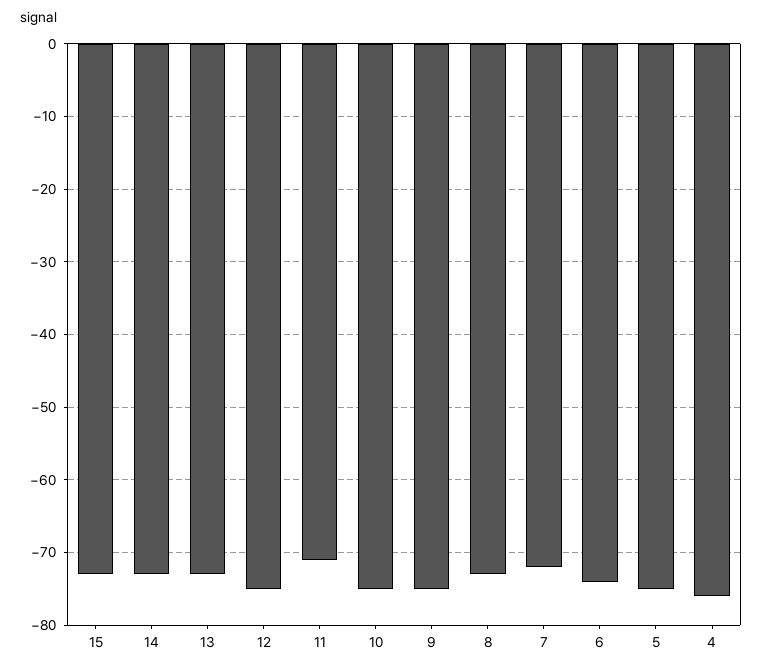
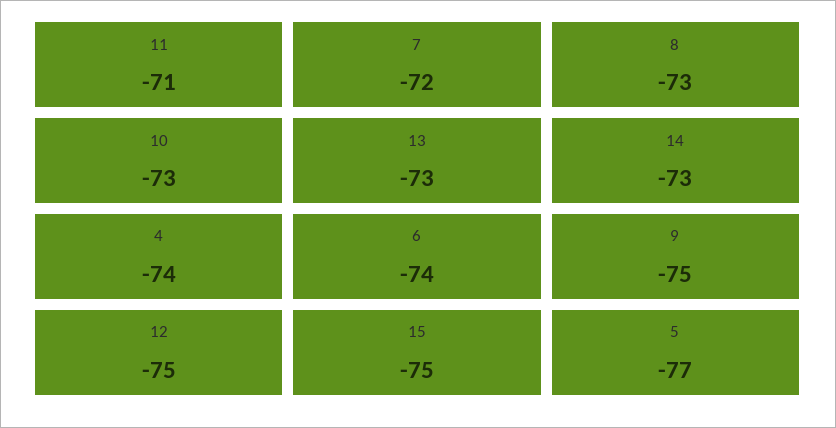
15: -73 -> -75
10: -75 -> -73
5: -75 -> -77
4: -76 -> -74

